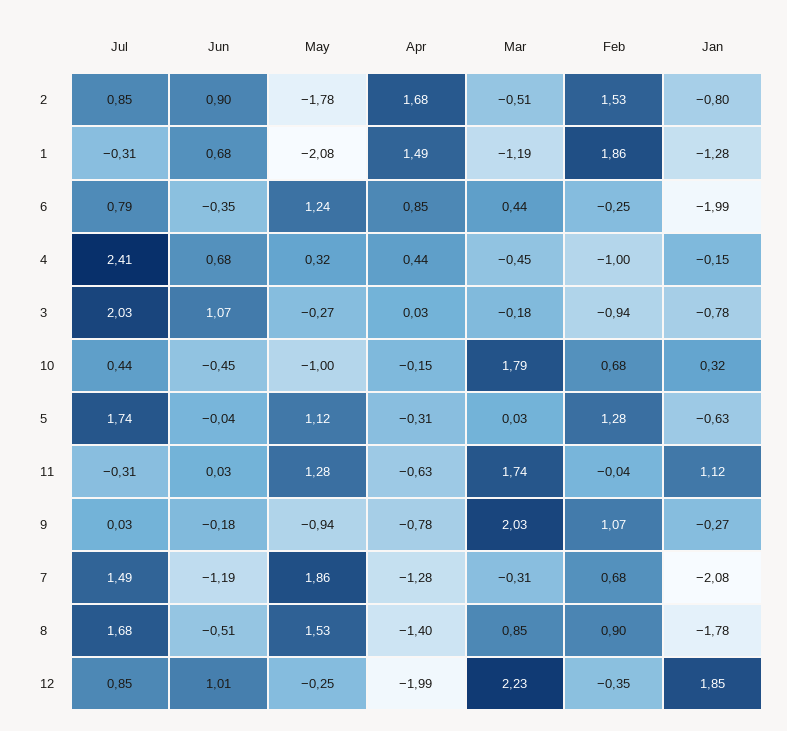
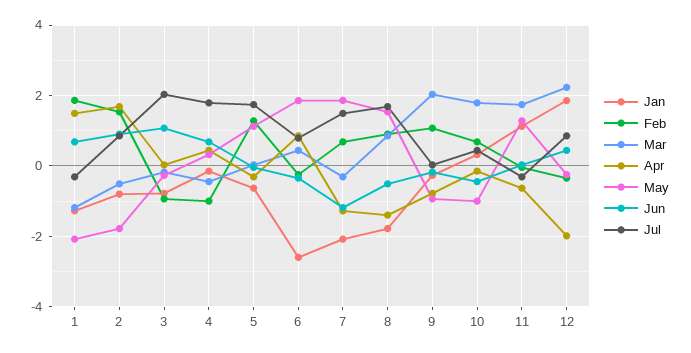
May, 6: 1.24 -> 1.8
Jan, 6: -1.99 -> -2.6
Jul, 4: 2.41 -> 1.8
Jun, 12: 1.01 -> 0.4

